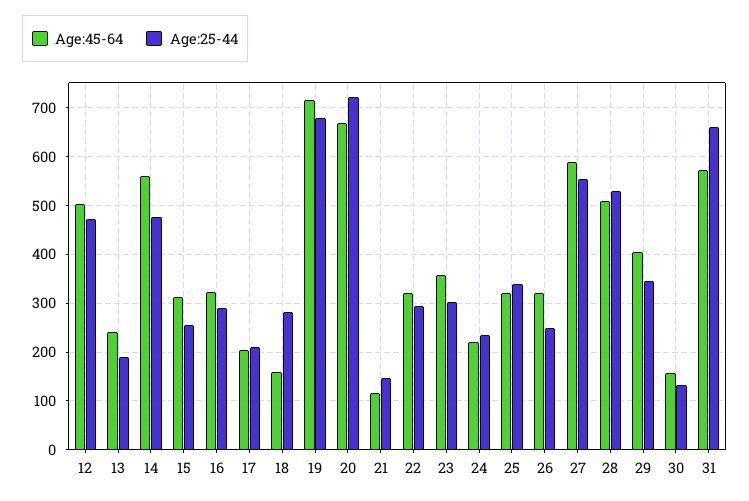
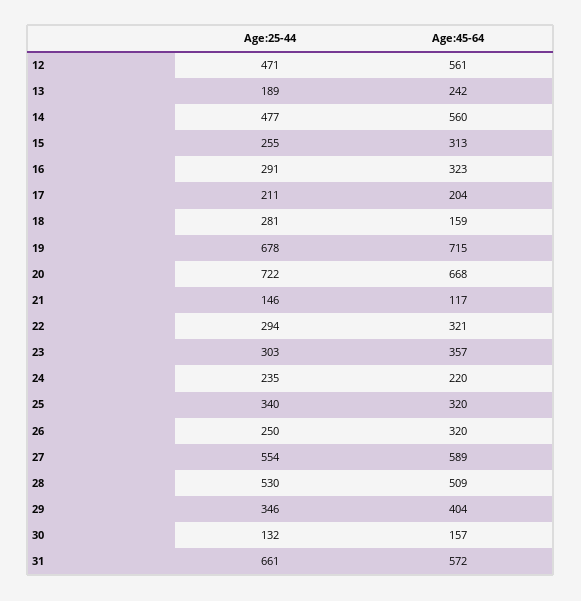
Age:45-64, 12: 500 -> 561

